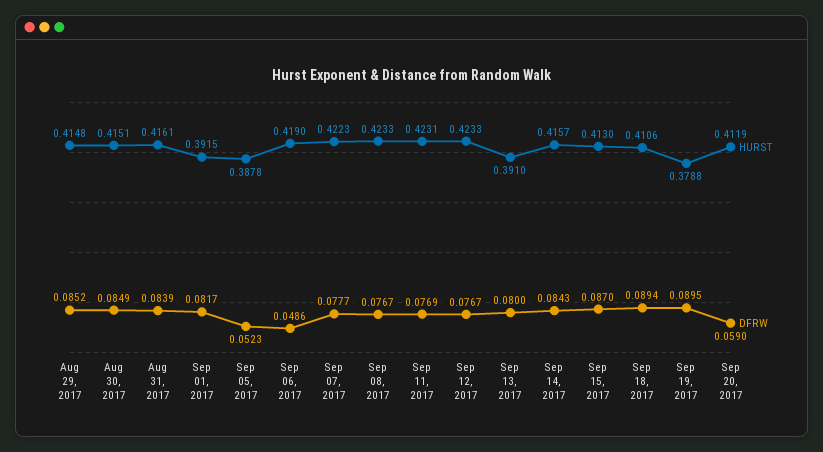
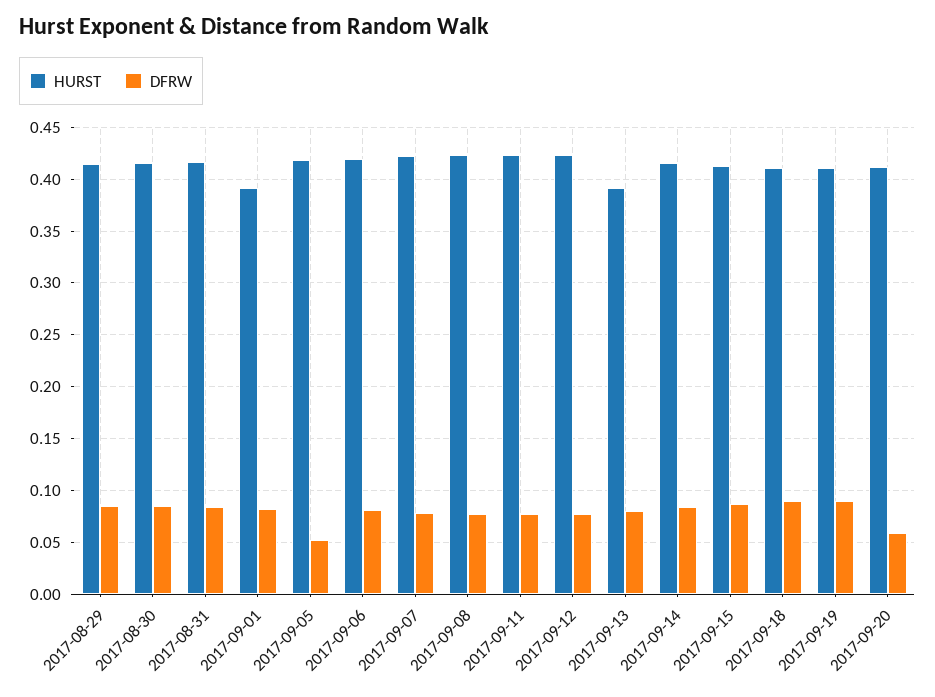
HURST, Sep 05, 2017: 0.3878 -> 0.42
DFRW, Sep 06, 2017: 0.0486 -> 0.08
HURST, Sep 19, 2017: 0.3788 -> 0.41

